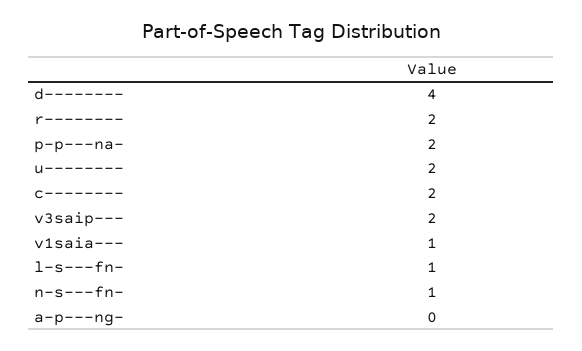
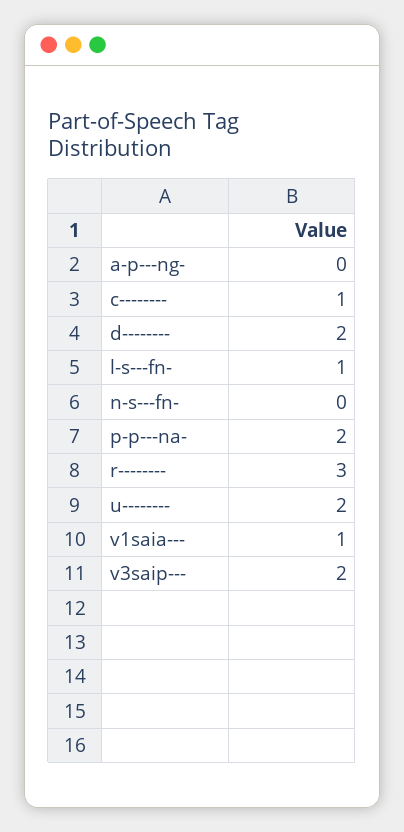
d--------: 4 -> 2
r--------: 2 -> 3
c--------: 2 -> 1
n-s---fn-: 1 -> 0

